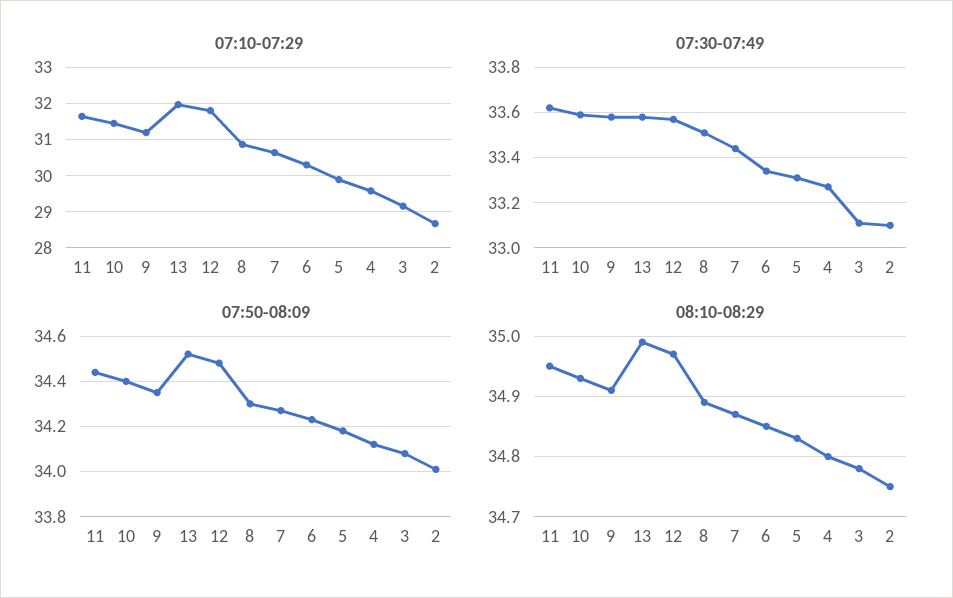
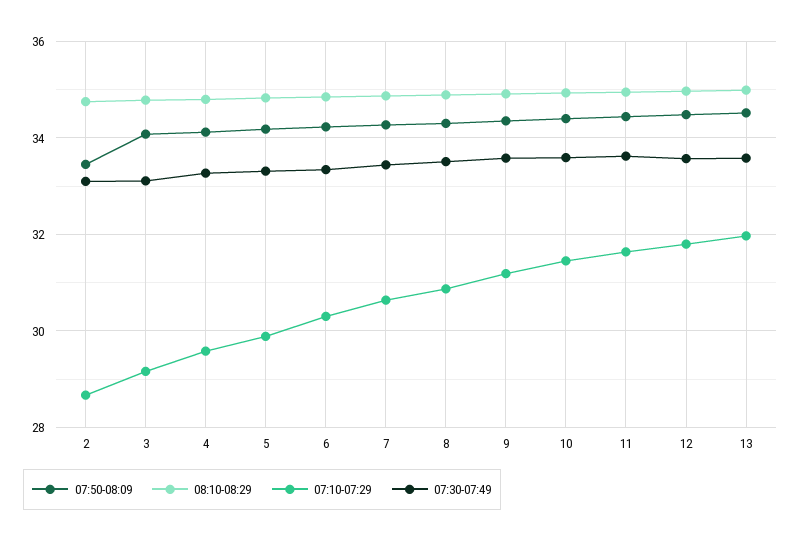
07:50-08:09, 2: 34 -> 33.4

